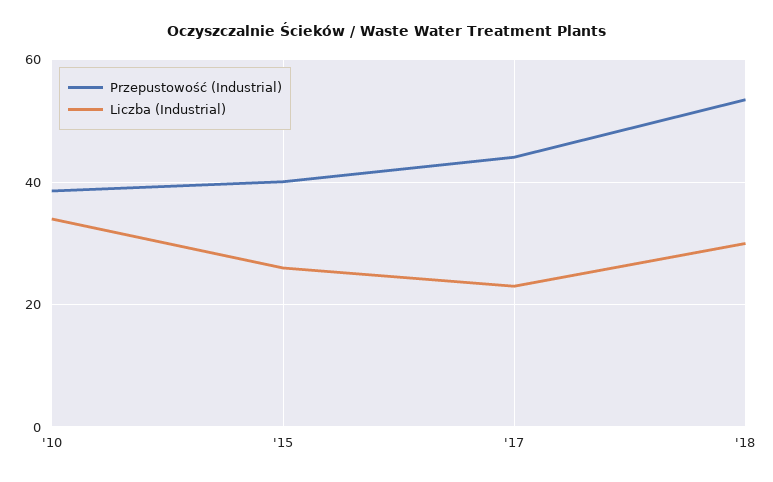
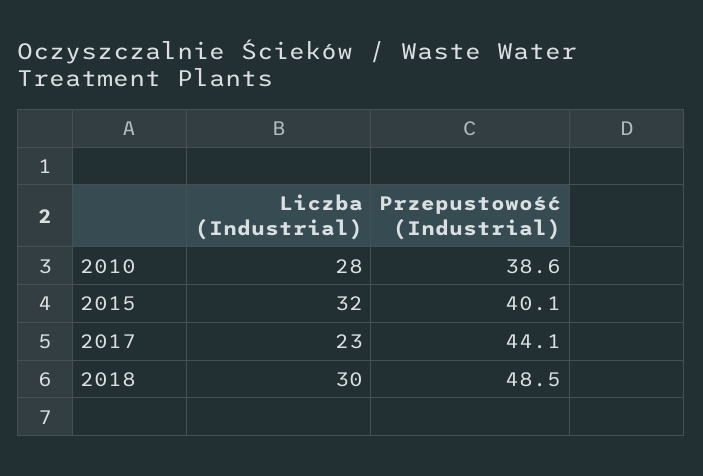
Liczba (Industrial), '10: 34 -> 28
Liczba (Industrial), '15: 26 -> 32
Przepustowość (Industrial), '18: 54 -> 48.5

